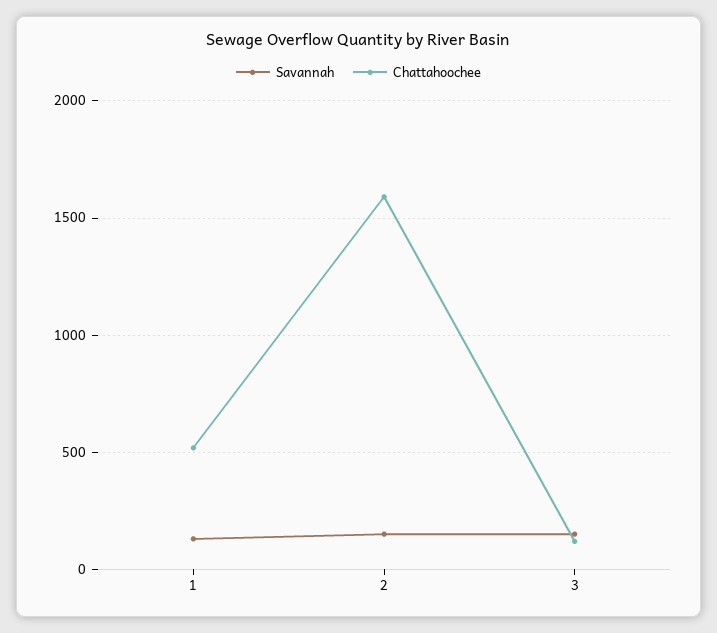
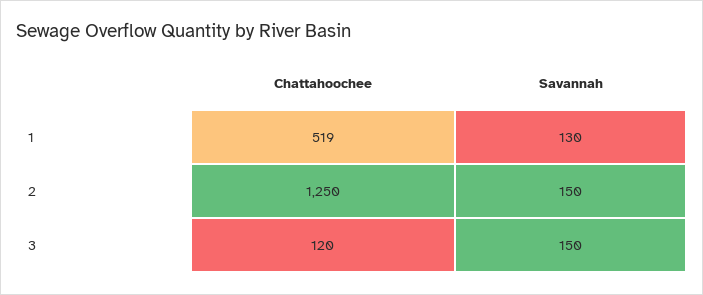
Chattahoochee, 2: 1600 -> 1250

